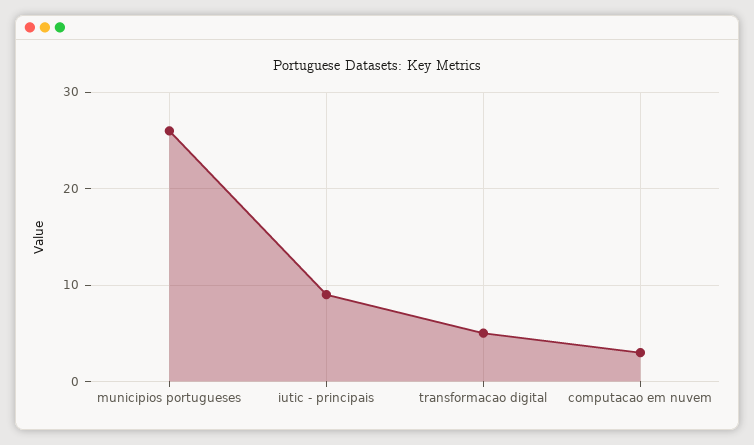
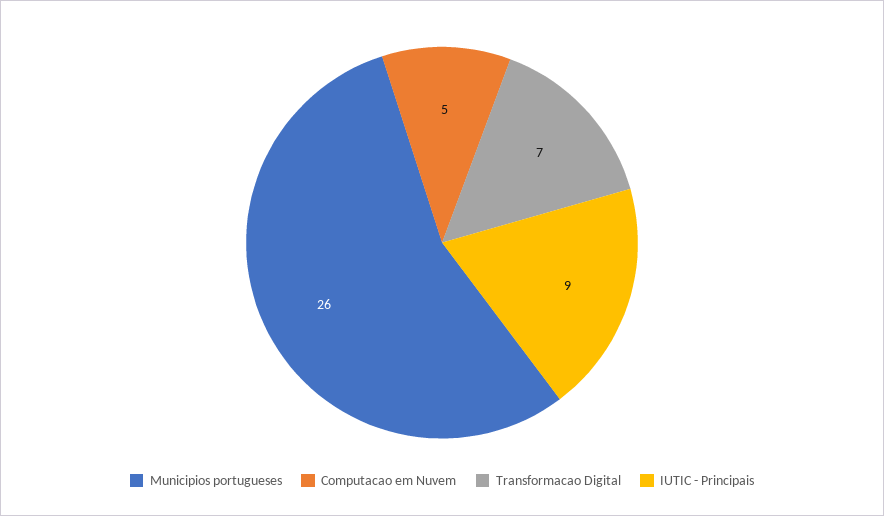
transformacao digital: 5 -> 7
computacao em nuvem: 3 -> 5

